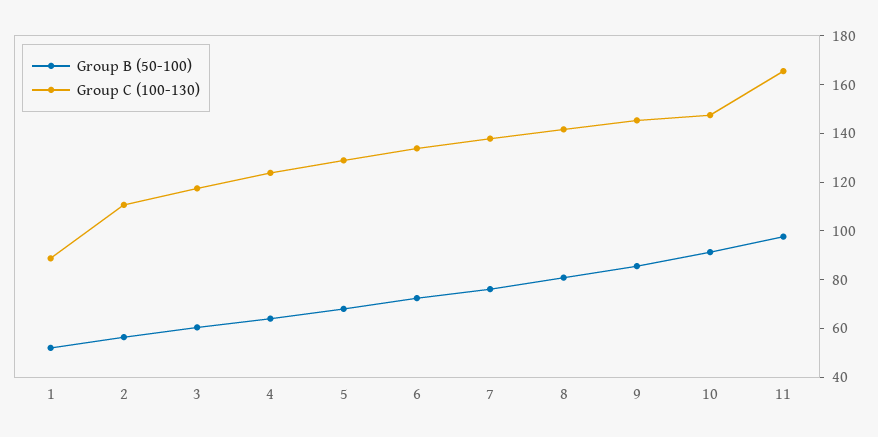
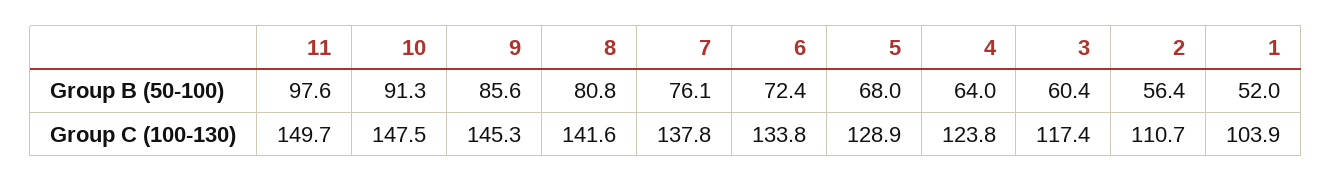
Group C (100-130), 1: 90 -> 103.9
Group C (100-130), 11: 165 -> 149.7

